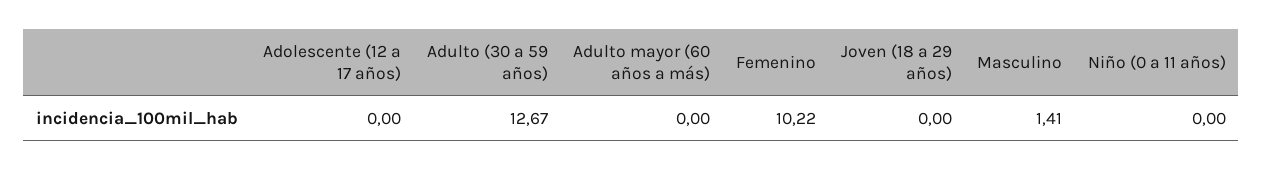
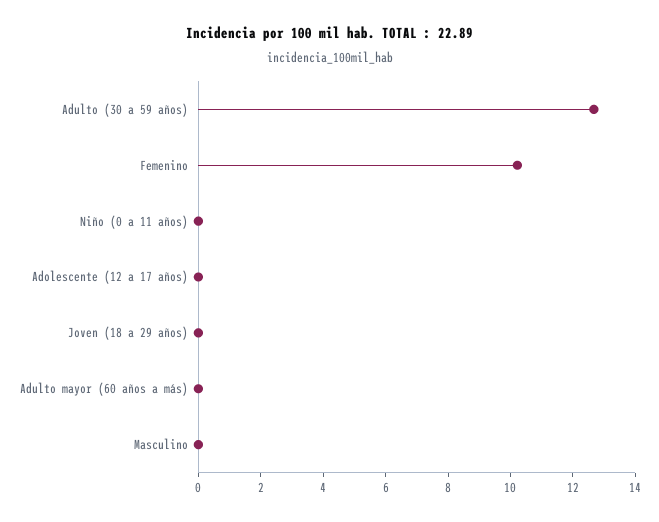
Masculino: 1.41 -> 0

